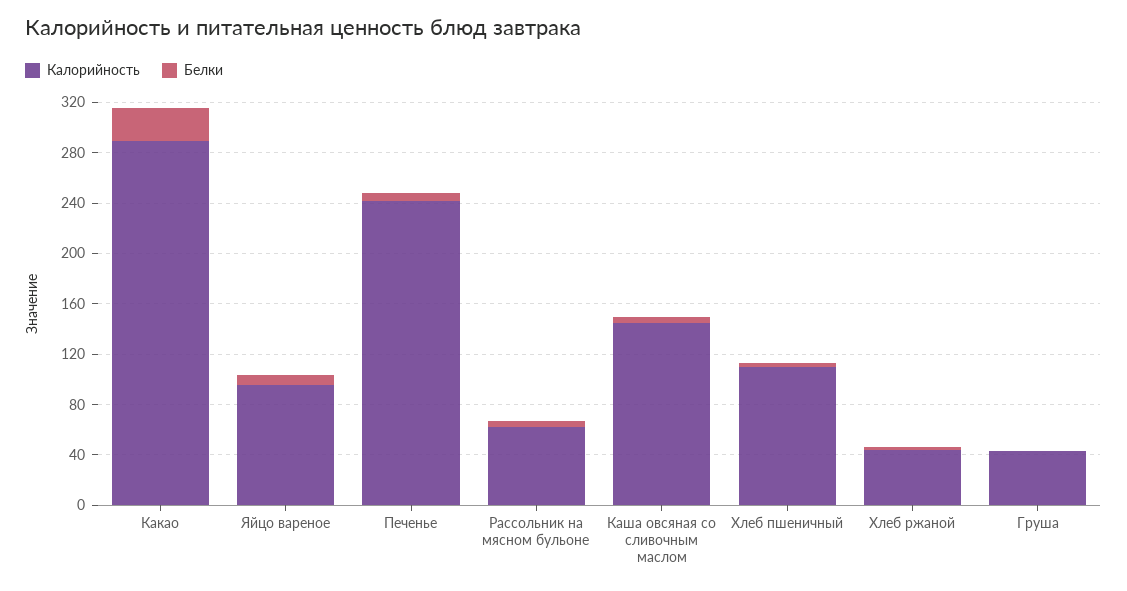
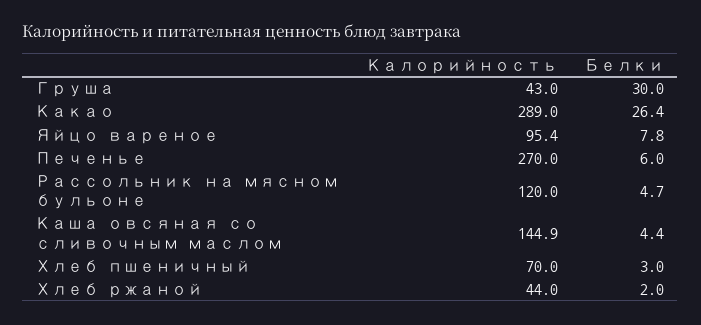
Калорийность, Печенье: 240 -> 270
Калорийность, Рассольник на мясном бульоне: 60 -> 120
Калорийность, Хлеб пшеничный: 110 -> 70
Белки, Груша: 0 -> 30

